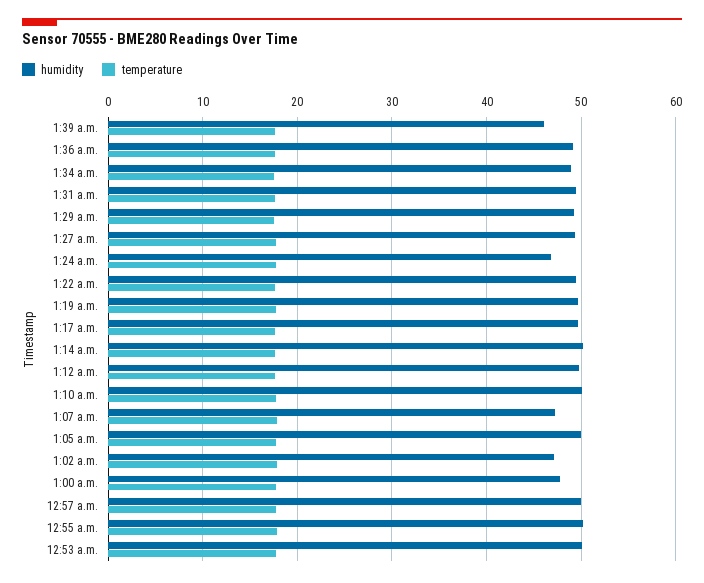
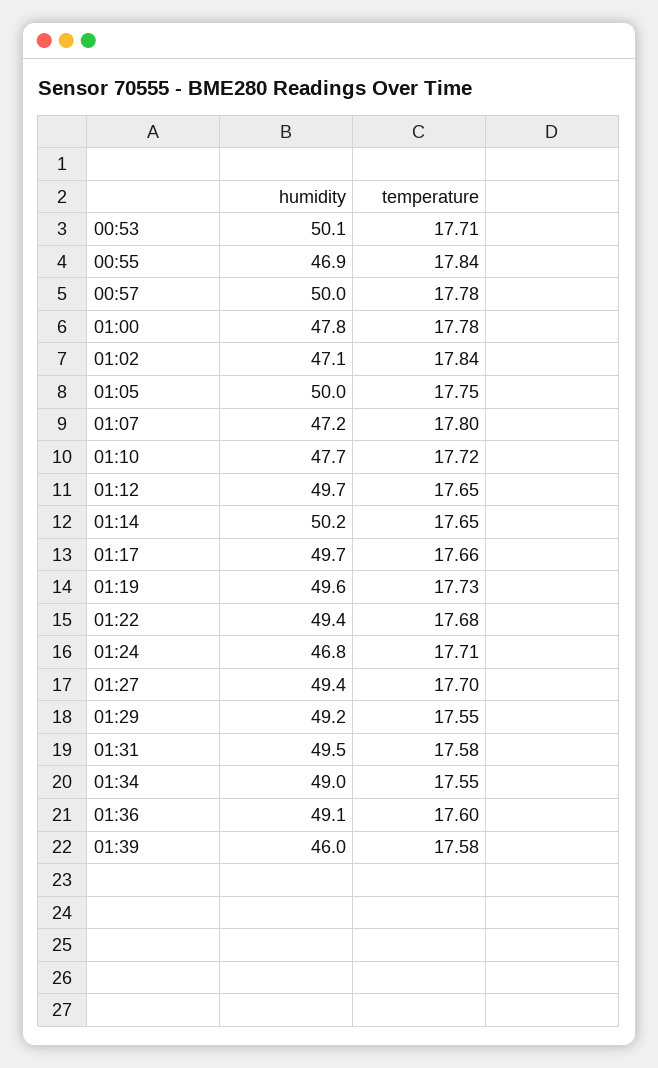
humidity, 1:10 a.m.: 50 -> 47.7
humidity, 12:55 a.m.: 50 -> 46.9

